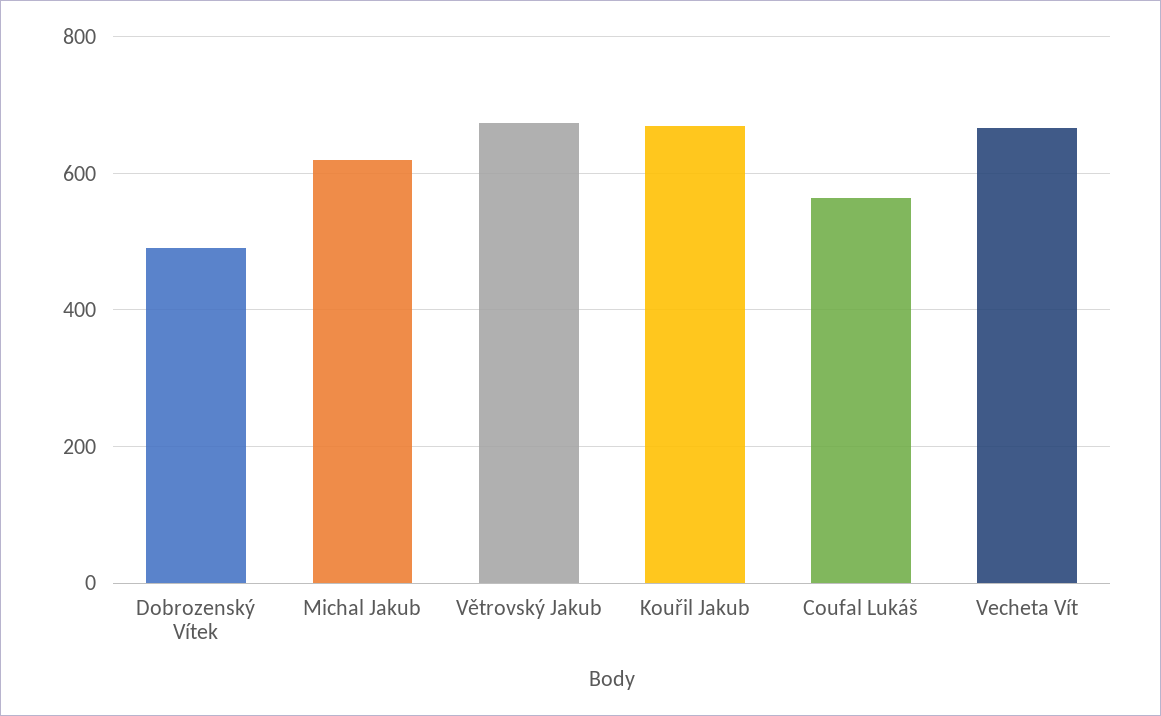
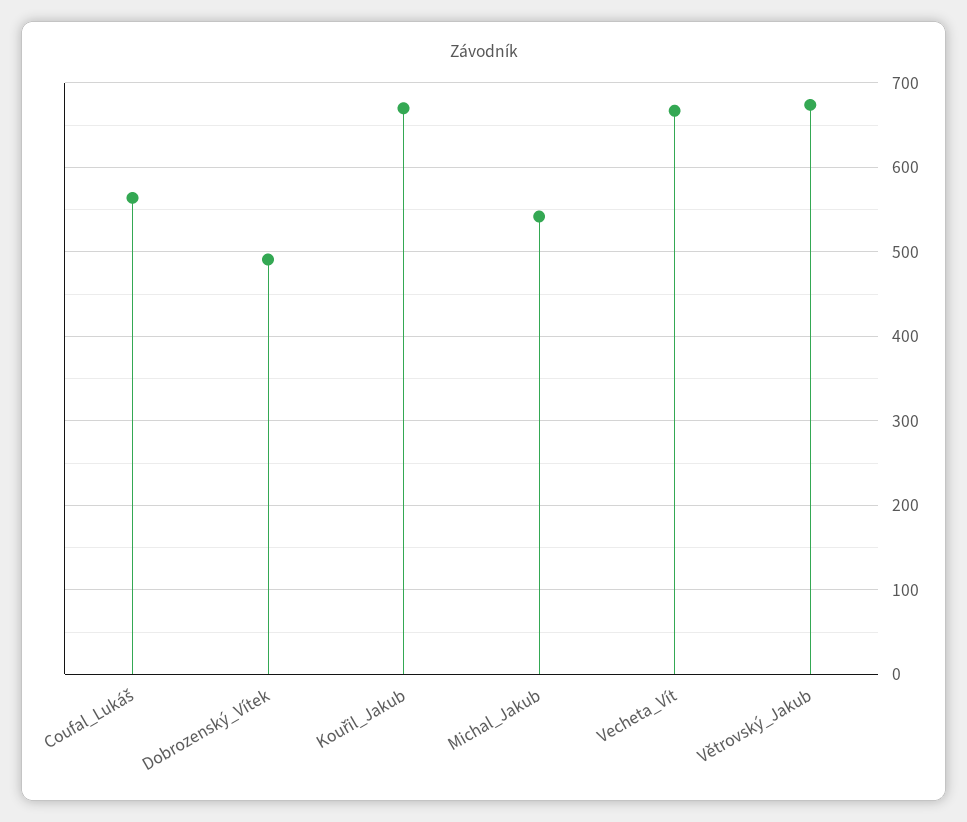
Michal Jakub: 620 -> 540

